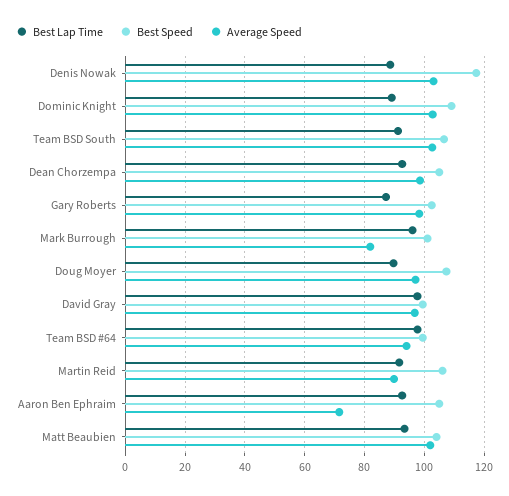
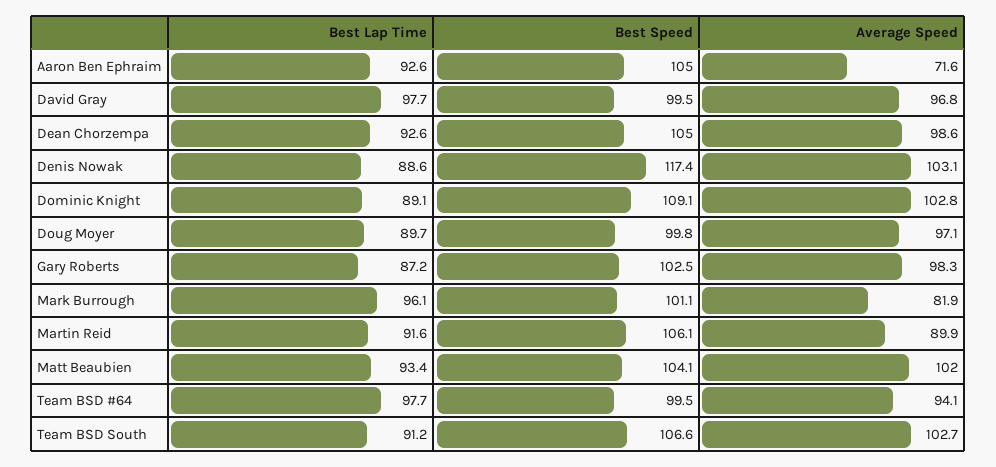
Best Speed, Doug Moyer: 107.5 -> 99.8

